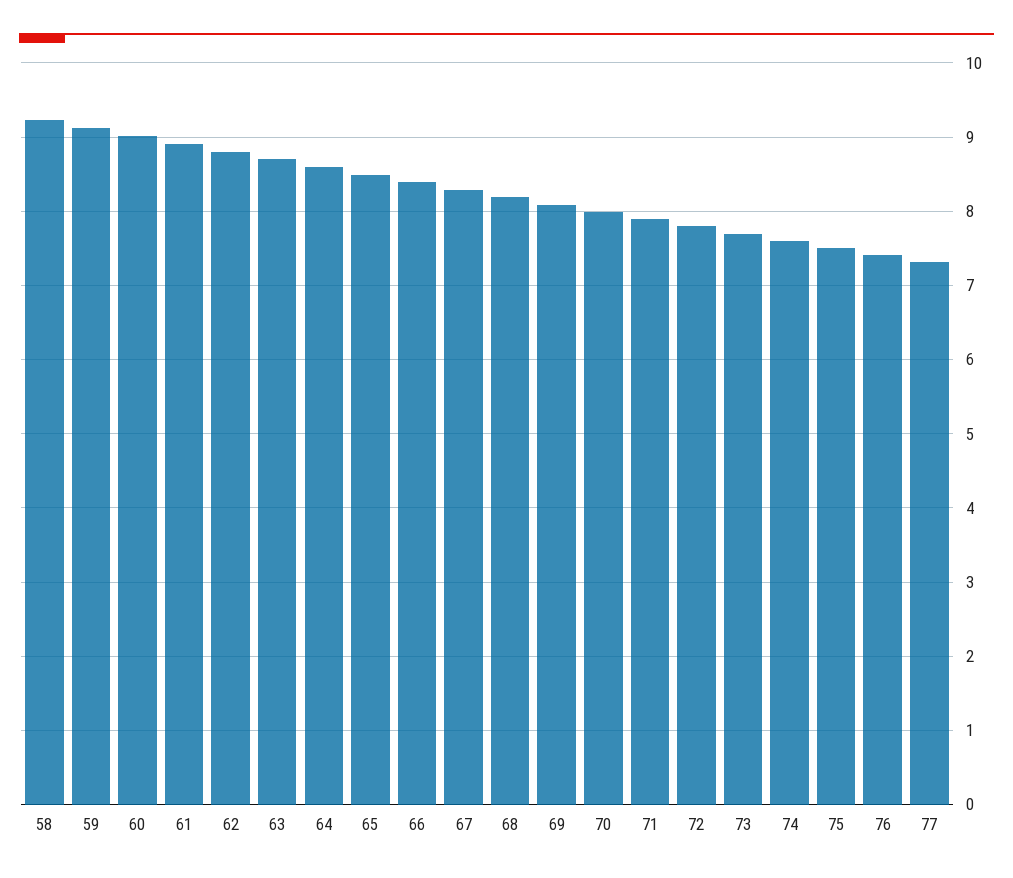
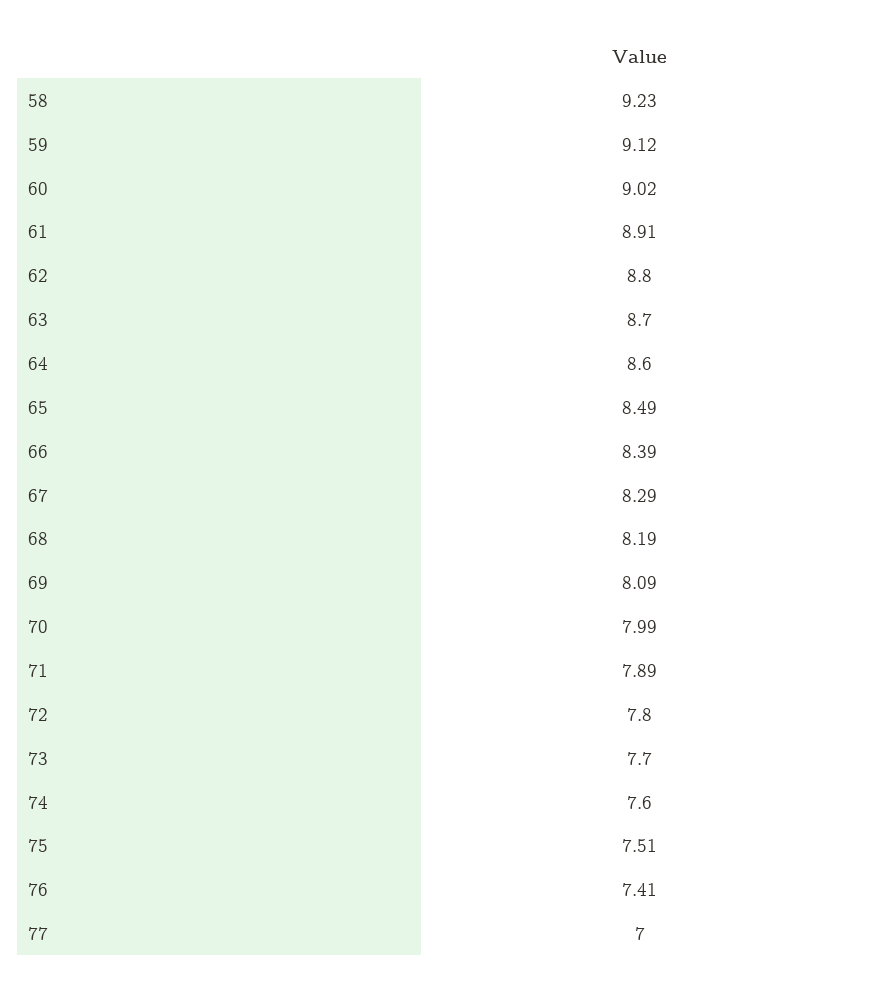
77: 7.3 -> 7

